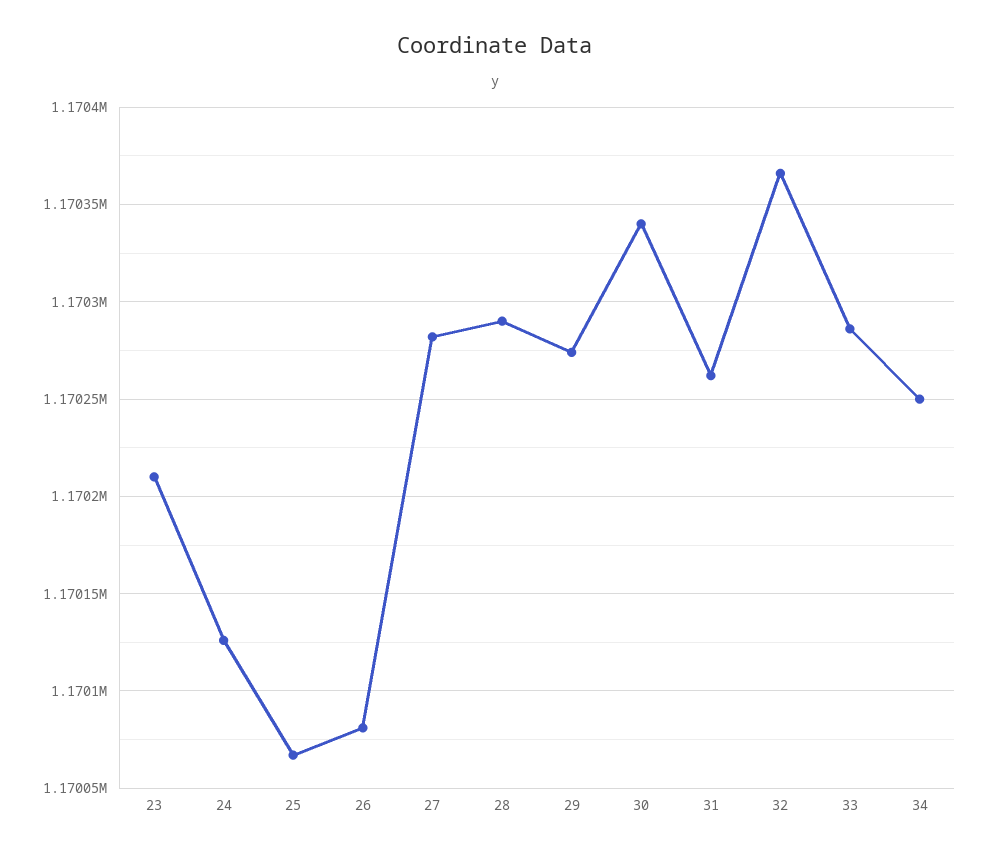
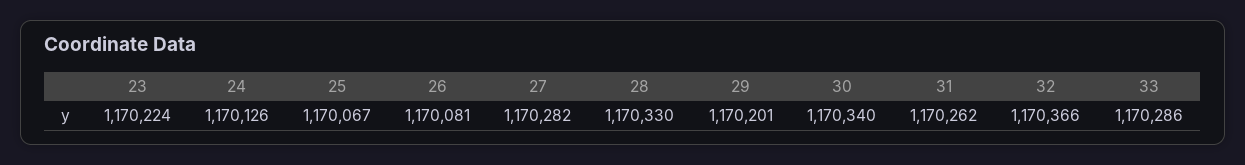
23: 1170210 -> 1170224
28: 1170290 -> 1170330
29: 1170275 -> 1170201
34: 1170250 -> none

